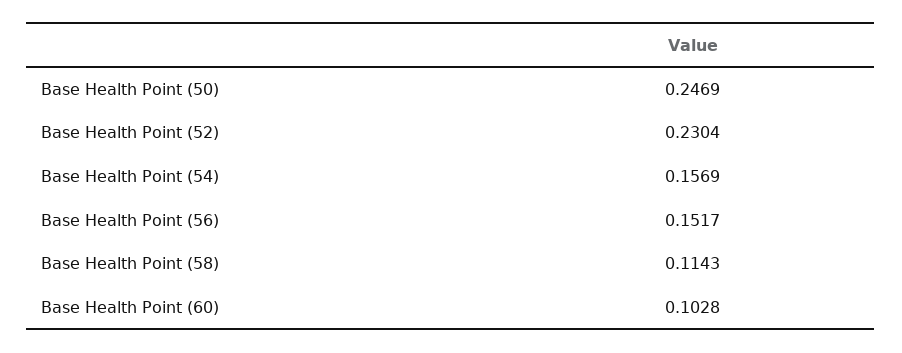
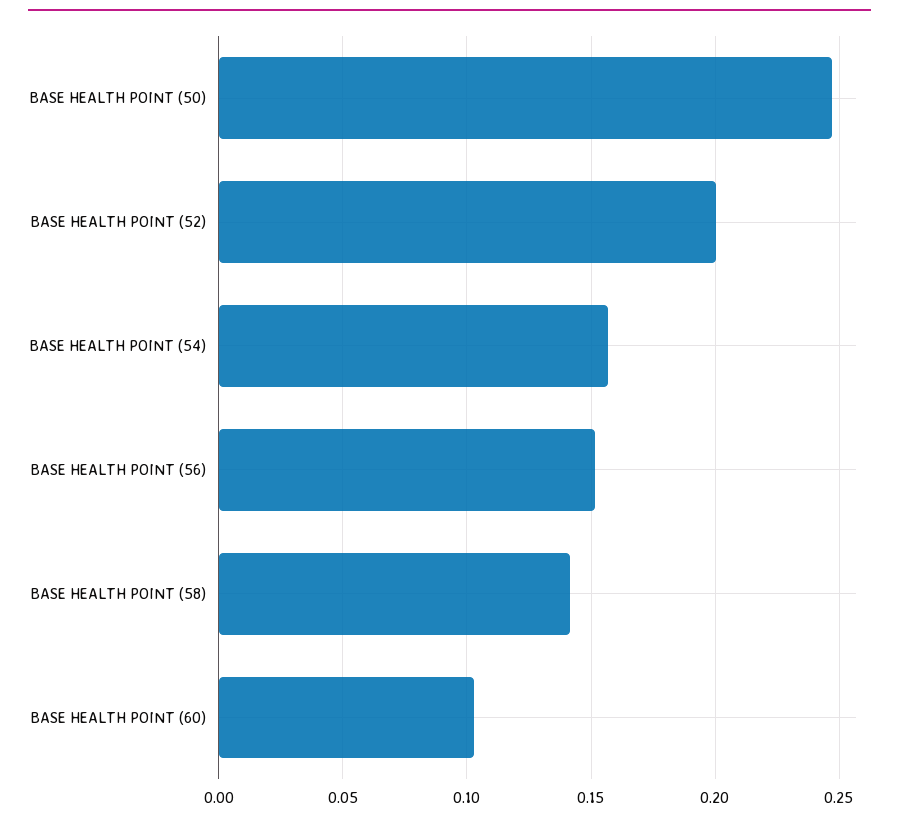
Base Health Point (52): 0.2304 -> 0.2
Base Health Point (58): 0.1143 -> 0.14

